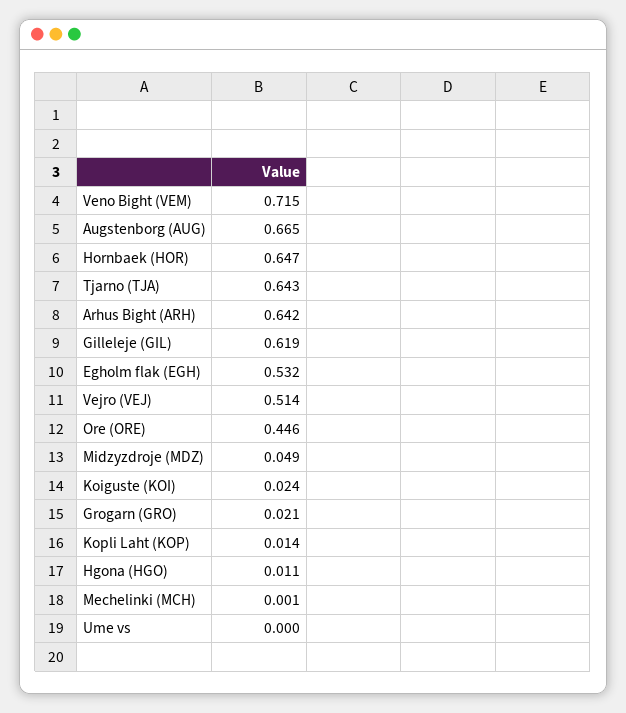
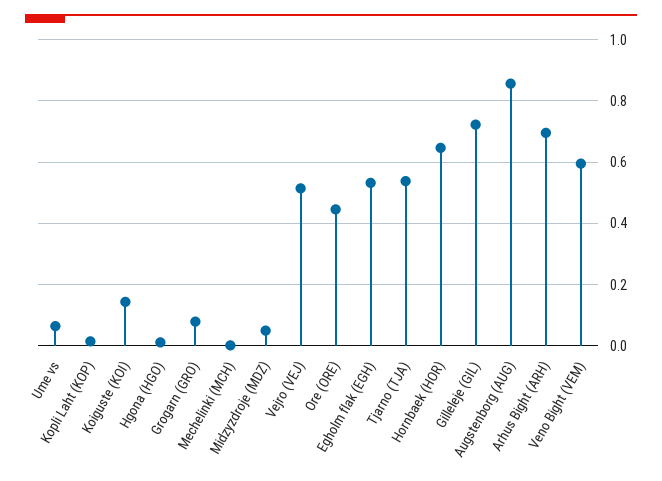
Veno Bight (VEM): 0.715 -> 0.6
Augstenborg (AUG): 0.665 -> 0.86
Tjarno (TJA): 0.643 -> 0.54
Arhus Bight (ARH): 0.642 -> 0.7
Gilleleje (GIL): 0.619 -> 0.72
Koiguste (KOI): 0.024 -> 0.14
Grogarn (GRO): 0.021 -> 0.08
Ume vs: 0 -> 0.06

